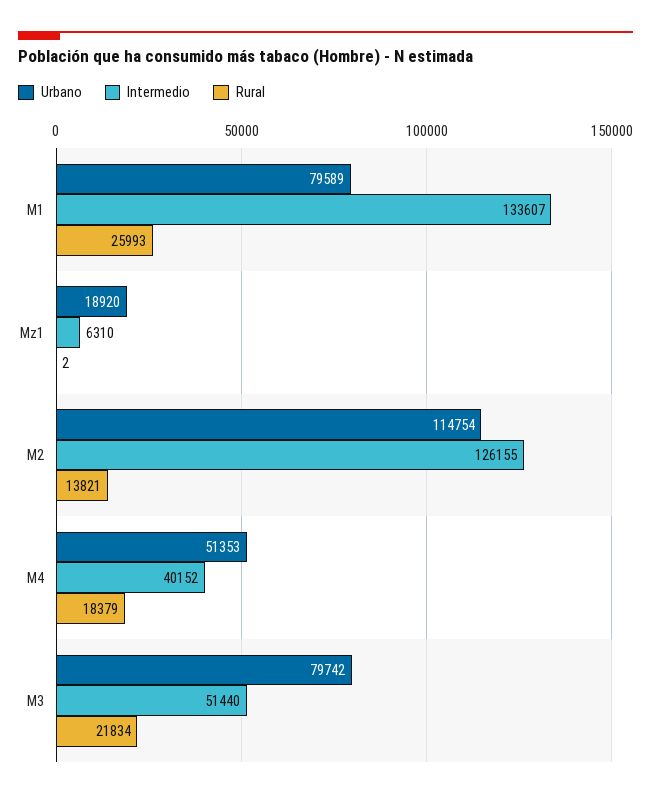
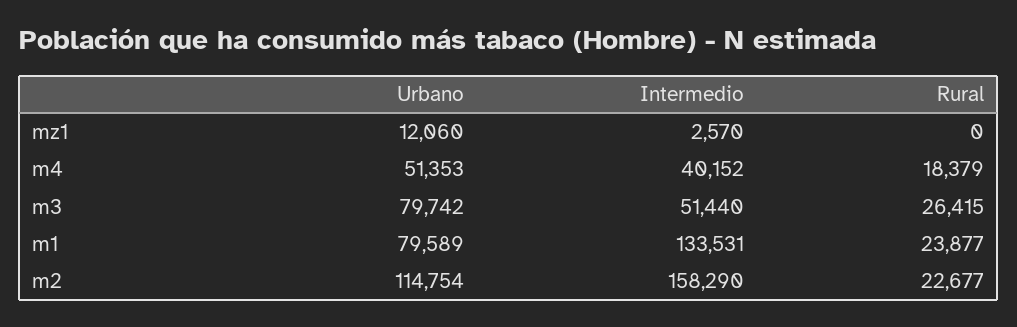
Intermedio, M1: 133607 -> 133531
Rural, M1: 25993 -> 23877
Urbano, Mz1: 18920 -> 12060
Intermedio, Mz1: 6310 -> 2570
Rural, Mz1: 2 -> 0
Intermedio, M2: 126155 -> 158290
Rural, M2: 13821 -> 22677
Rural, M3: 21834 -> 26415

